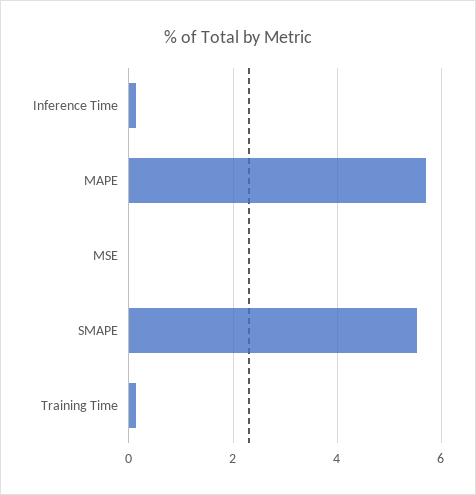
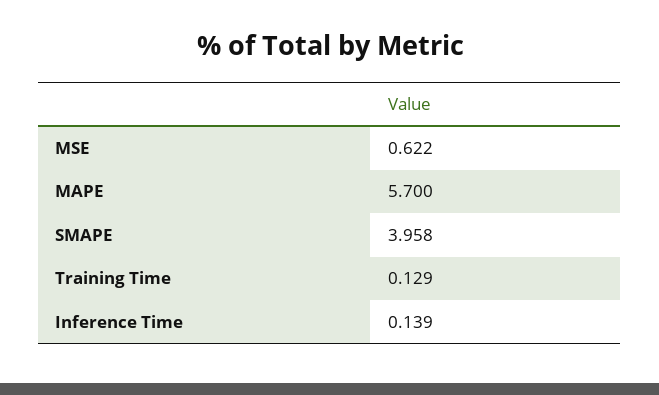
MSE: 0 -> 0.622
SMAPE: 5.6 -> 3.958

